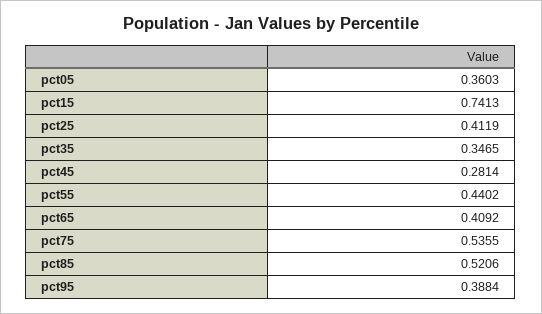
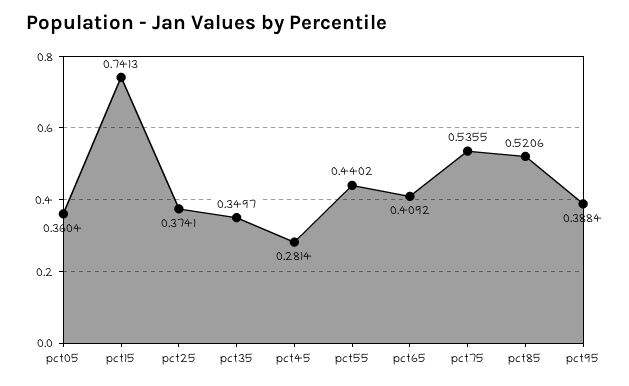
pct05: 0.3603 -> 0.3604
pct25: 0.4119 -> 0.3741
pct35: 0.3465 -> 0.3497

